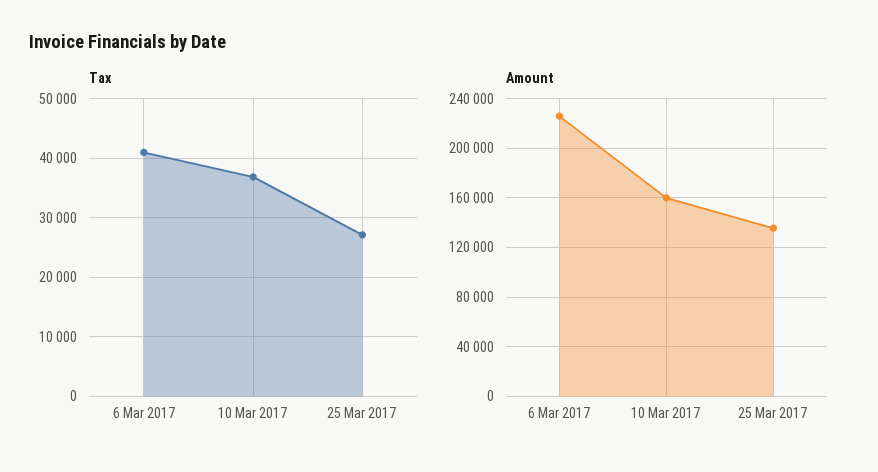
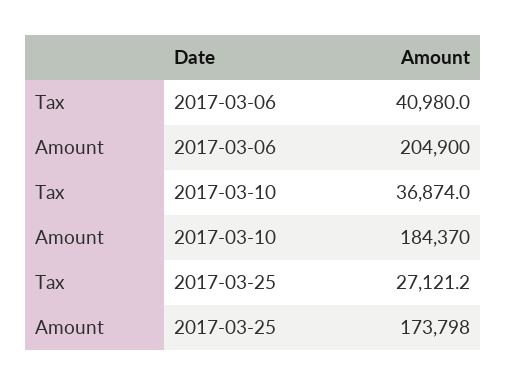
Amount, 6 Mar 2017: 225000 -> 204900
Amount, 10 Mar 2017: 160000 -> 184370
Amount, 25 Mar 2017: 135000 -> 173798

